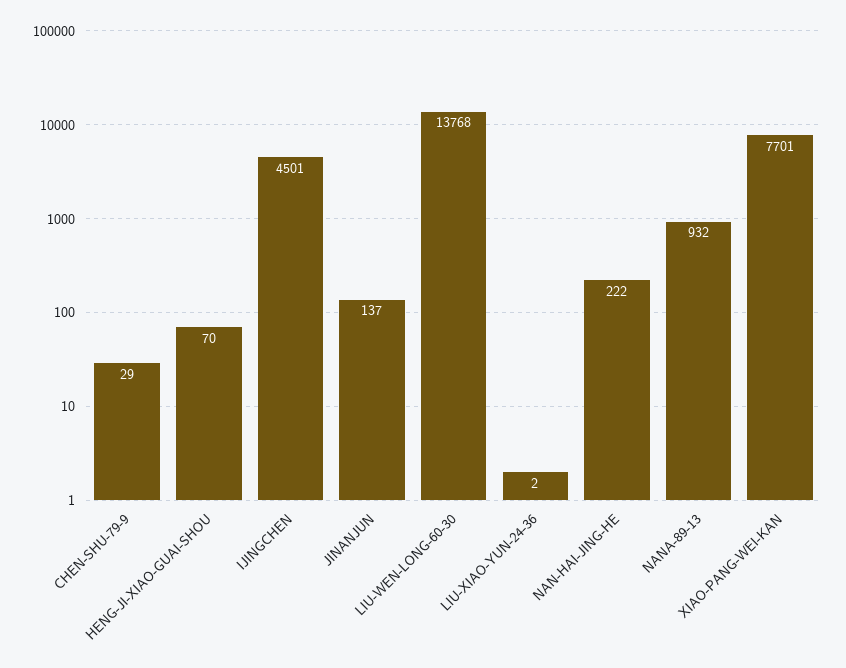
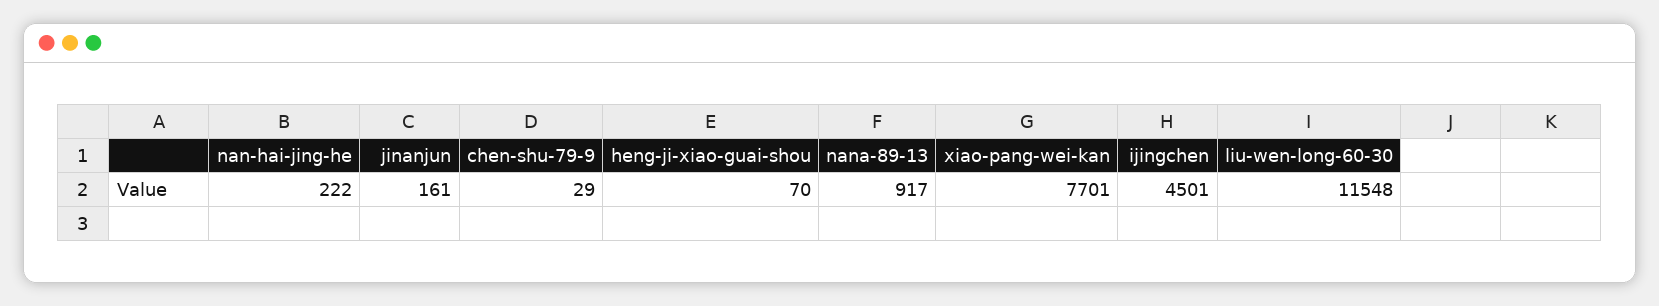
JINANJUN: 137 -> 161
LIU-WEN-LONG-60-30: 13768 -> 11548
LIU-XIAO-YUN-24-36: 2 -> none
NANA-89-13: 932 -> 917

